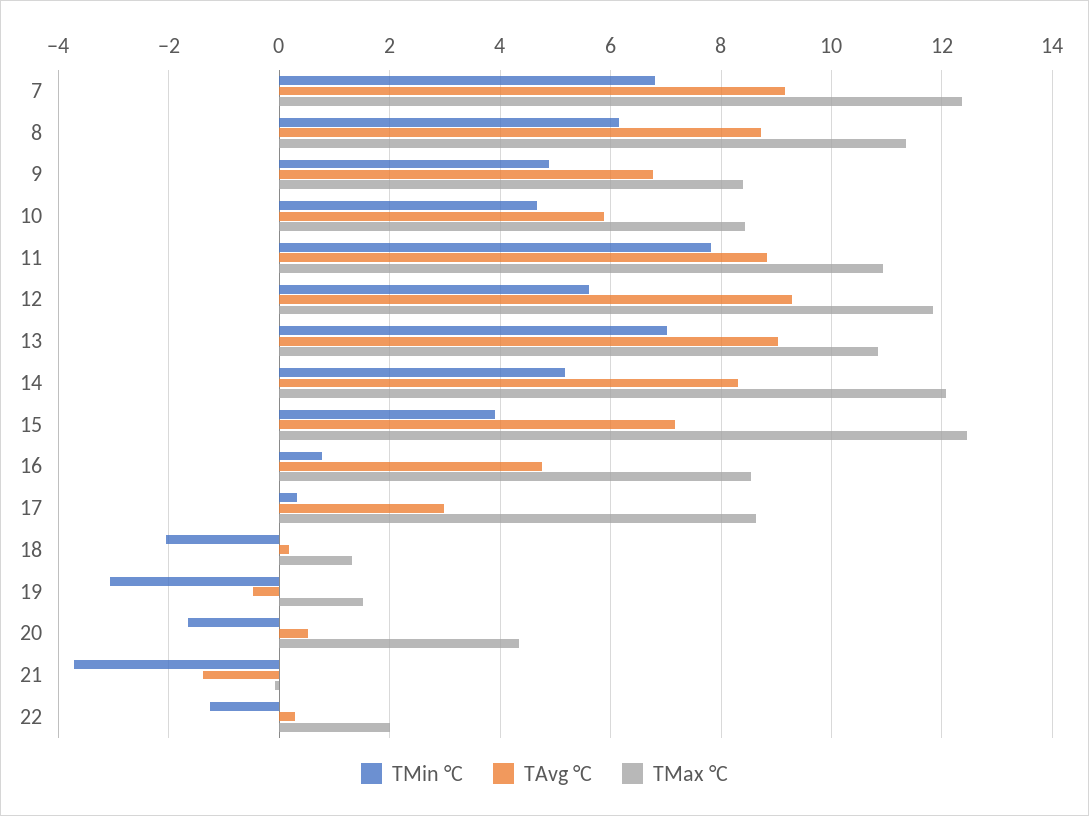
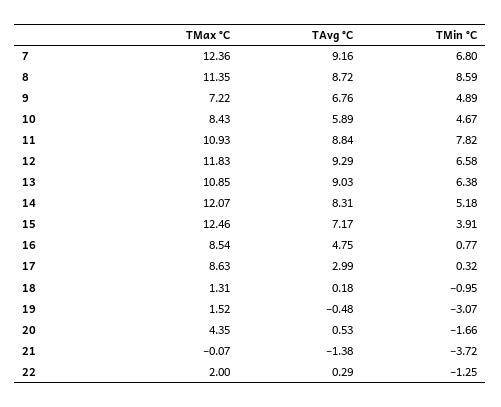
TMin °C, 8: 6.2 -> 8.59
TMax °C, 9: 8.4 -> 7.22
TMin °C, 12: 5.6 -> 6.58
TMin °C, 13: 7 -> 6.38
TMin °C, 18: -2 -> -0.95

